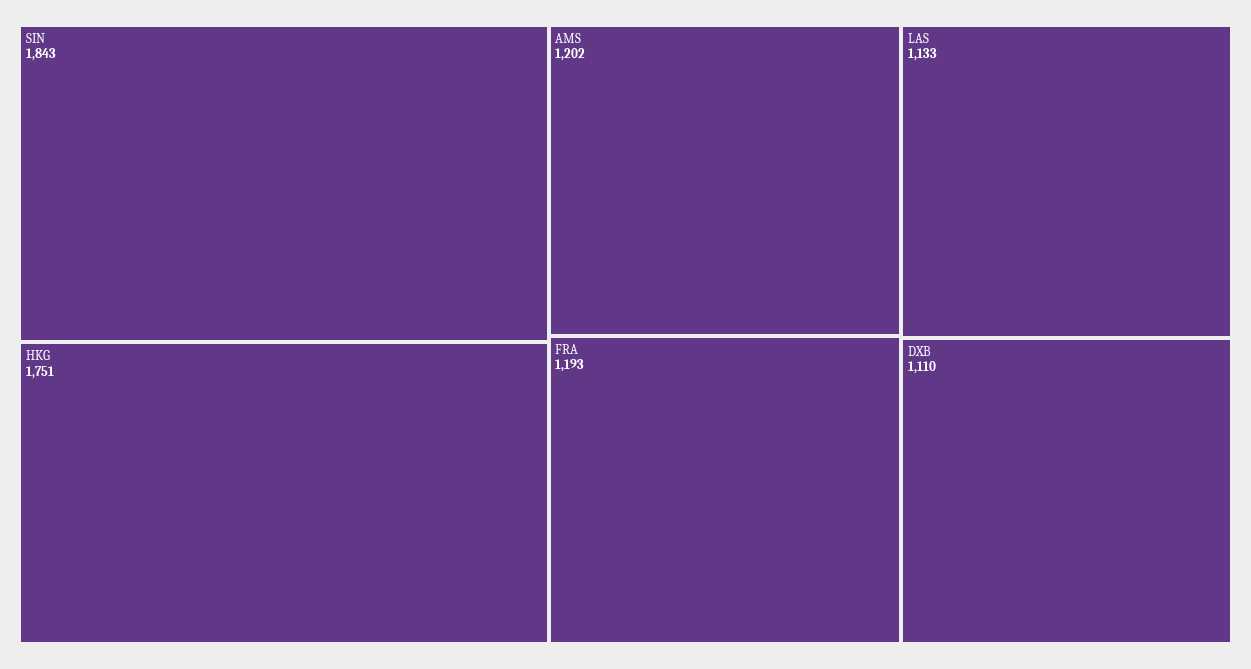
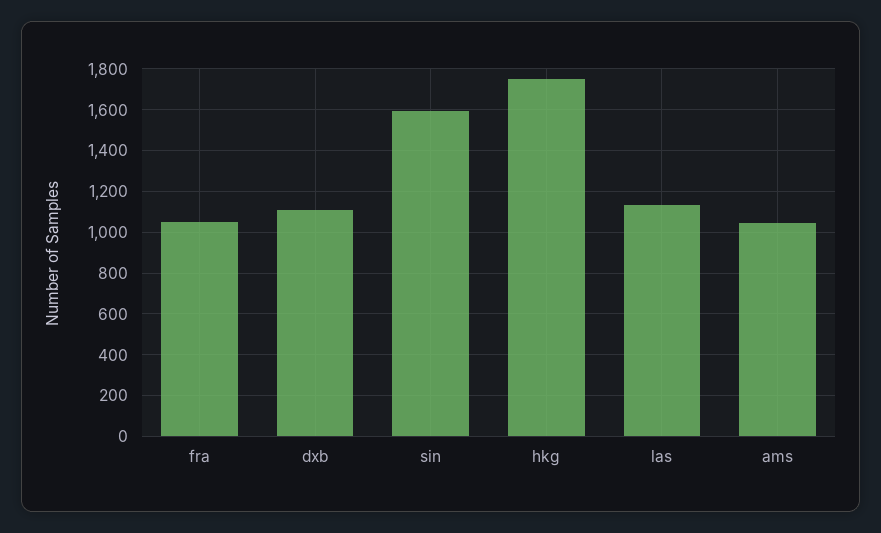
SIN: 1843 -> 1600
AMS: 1202 -> 1050
FRA: 1193 -> 1050

